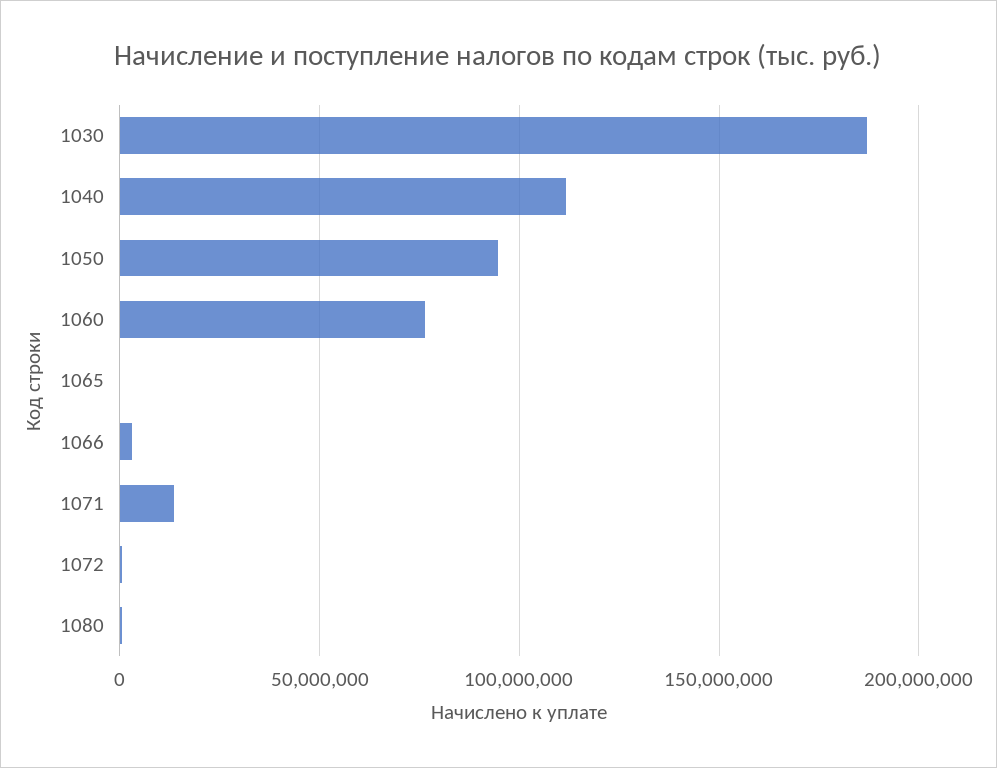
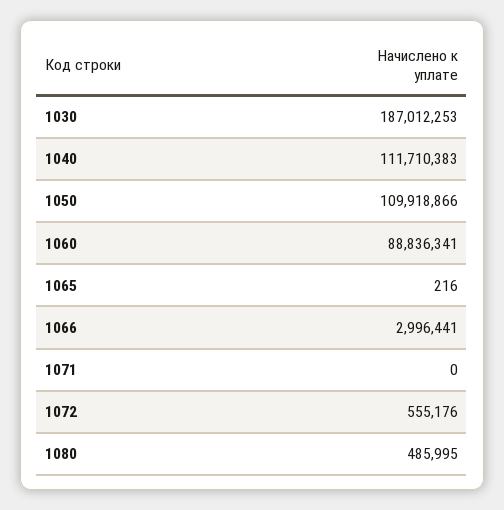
1050: 95000000 -> 109918866
1060: 75000000 -> 88836341
1071: 15000000 -> 0

